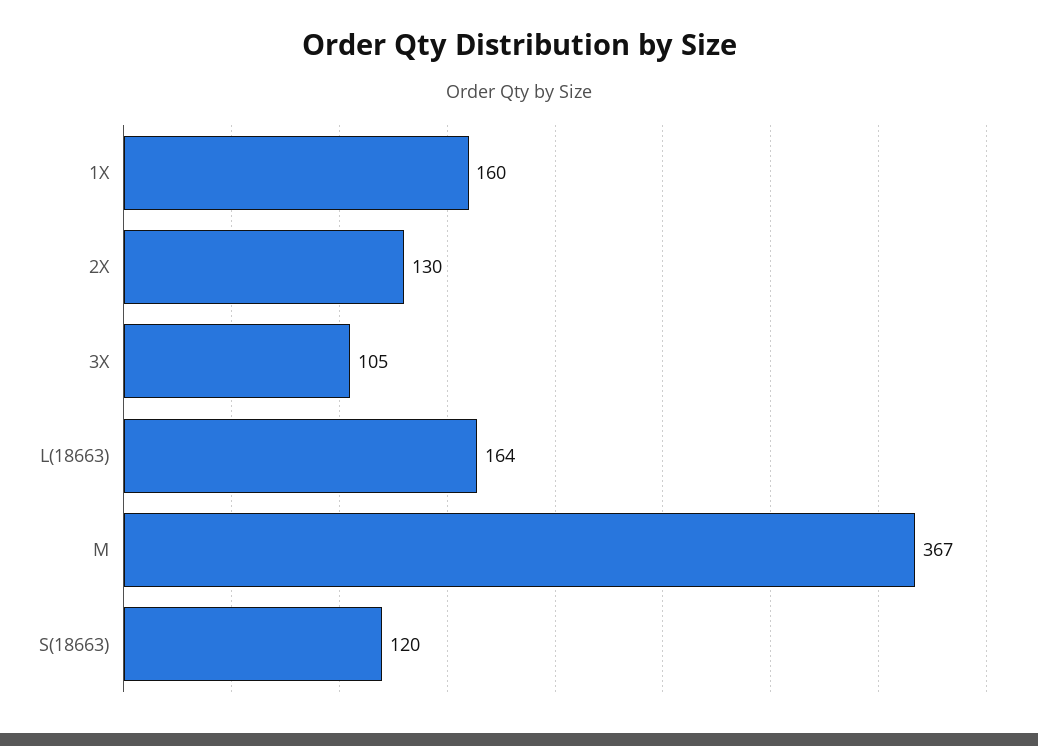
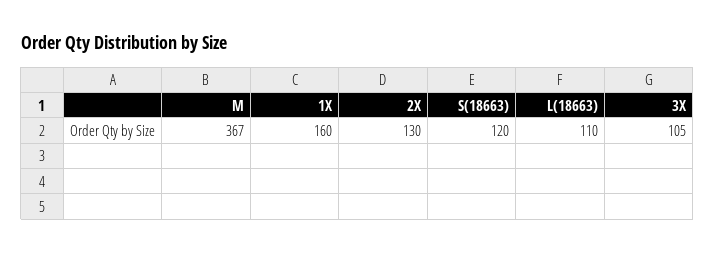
L(18663): 164 -> 110

